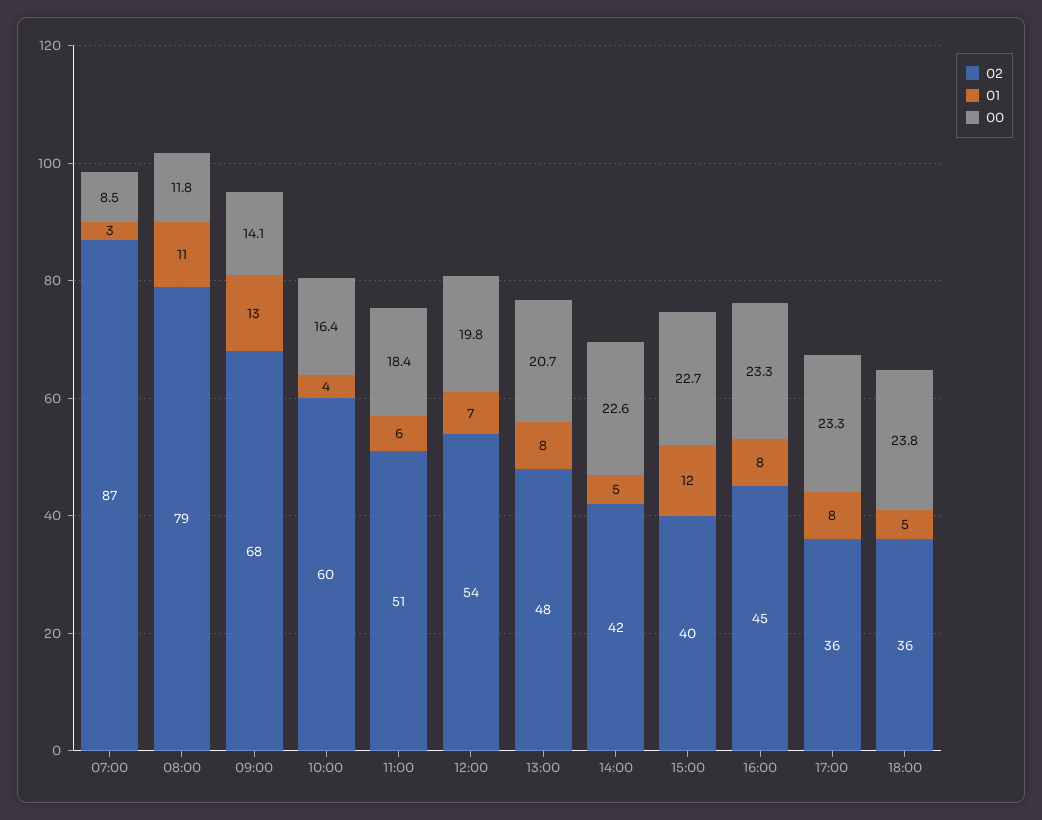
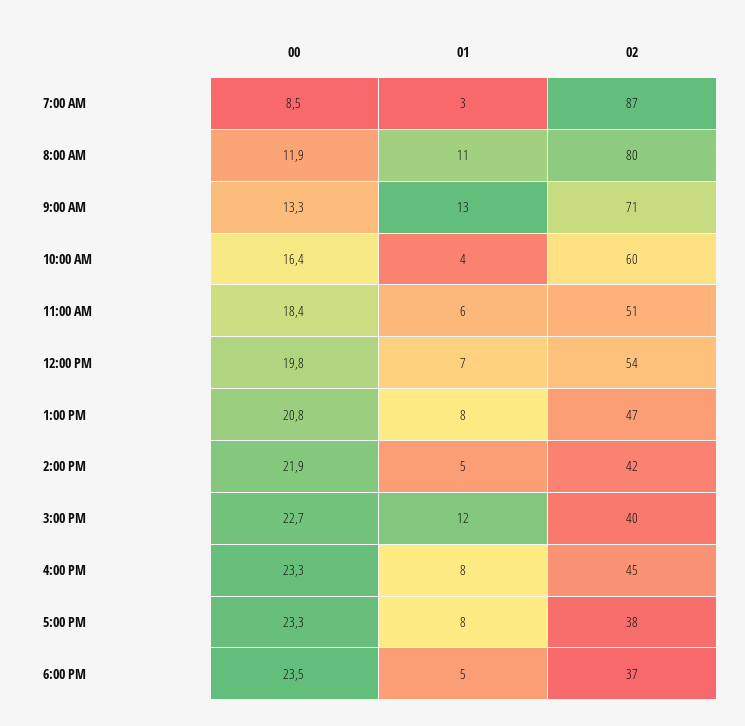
02, 08:00: 79 -> 80
00, 08:00: 11.8 -> 11.9
02, 09:00: 68 -> 71
00, 09:00: 14.1 -> 13.3
02, 13:00: 48 -> 47
00, 13:00: 20.7 -> 20.8
00, 14:00: 22.6 -> 21.9
02, 17:00: 36 -> 38
02, 18:00: 36 -> 37
00, 18:00: 23.8 -> 23.5

